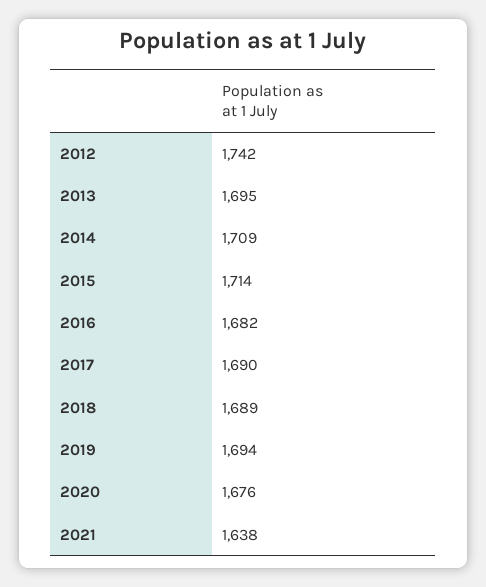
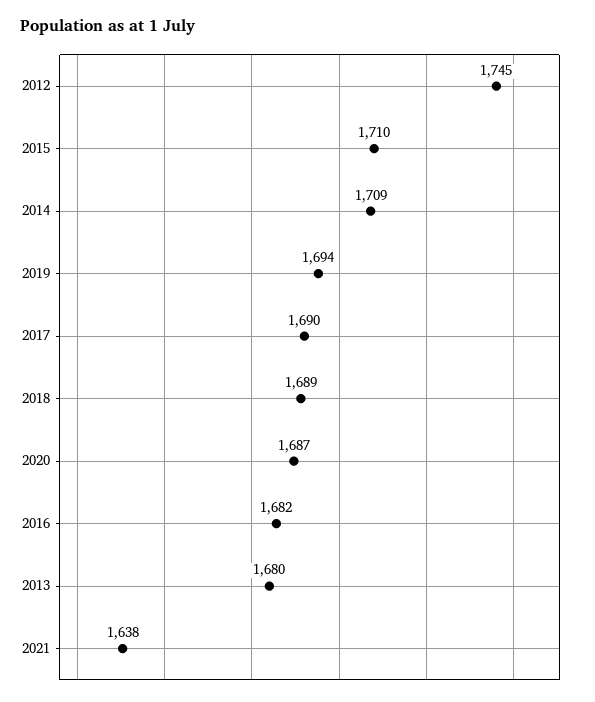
2012: 1742 -> 1745
2013: 1695 -> 1680
2015: 1714 -> 1710
2020: 1676 -> 1687

